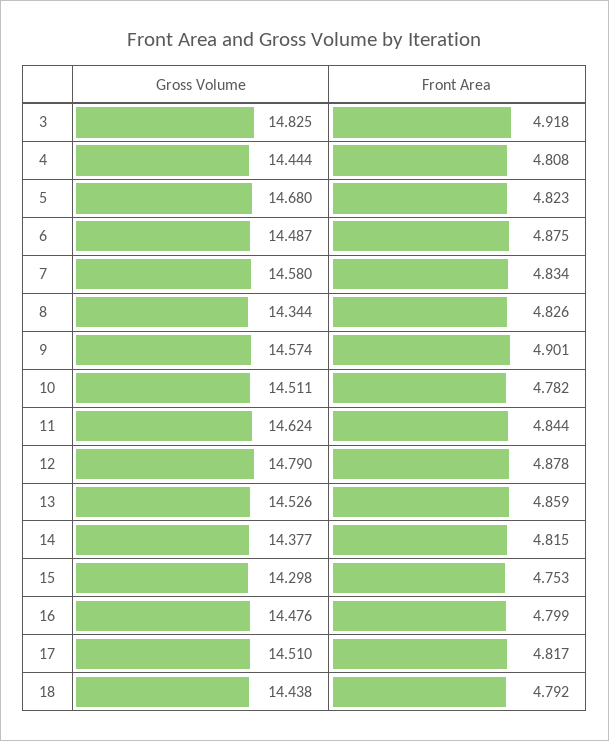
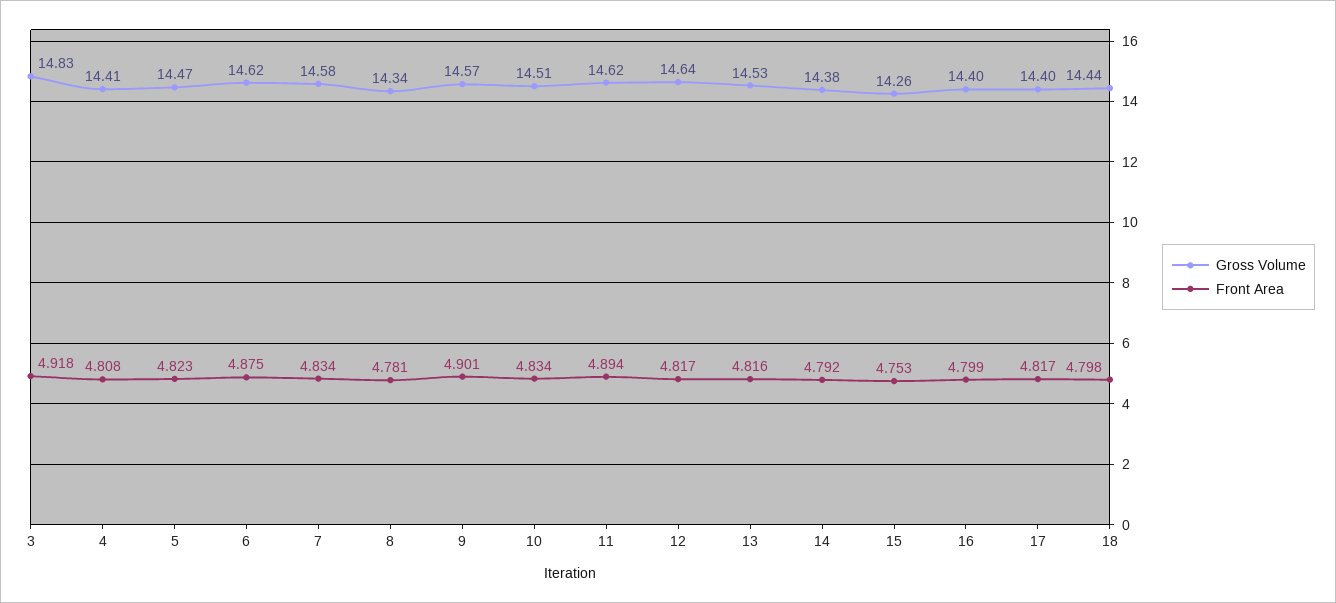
Gross Volume, 4: 14.444 -> 14.41
Gross Volume, 5: 14.68 -> 14.47
Gross Volume, 6: 14.487 -> 14.62
Front Area, 8: 4.826 -> 4.781
Front Area, 10: 4.782 -> 4.834
Front Area, 11: 4.844 -> 4.894
Gross Volume, 12: 14.79 -> 14.64
Front Area, 12: 4.878 -> 4.817
Front Area, 13: 4.859 -> 4.816
Front Area, 14: 4.815 -> 4.792
Gross Volume, 15: 14.298 -> 14.26
Gross Volume, 16: 14.476 -> 14.4
Gross Volume, 17: 14.51 -> 14.4
Front Area, 18: 4.792 -> 4.798

